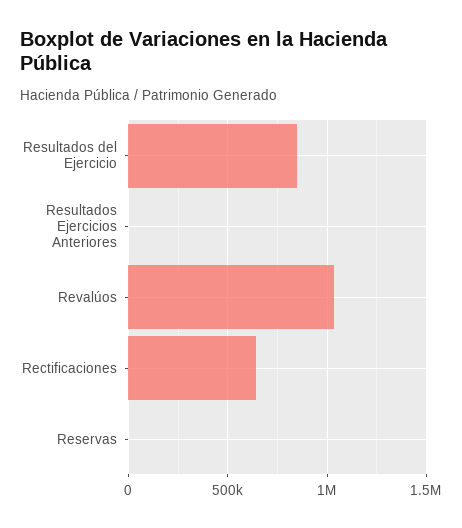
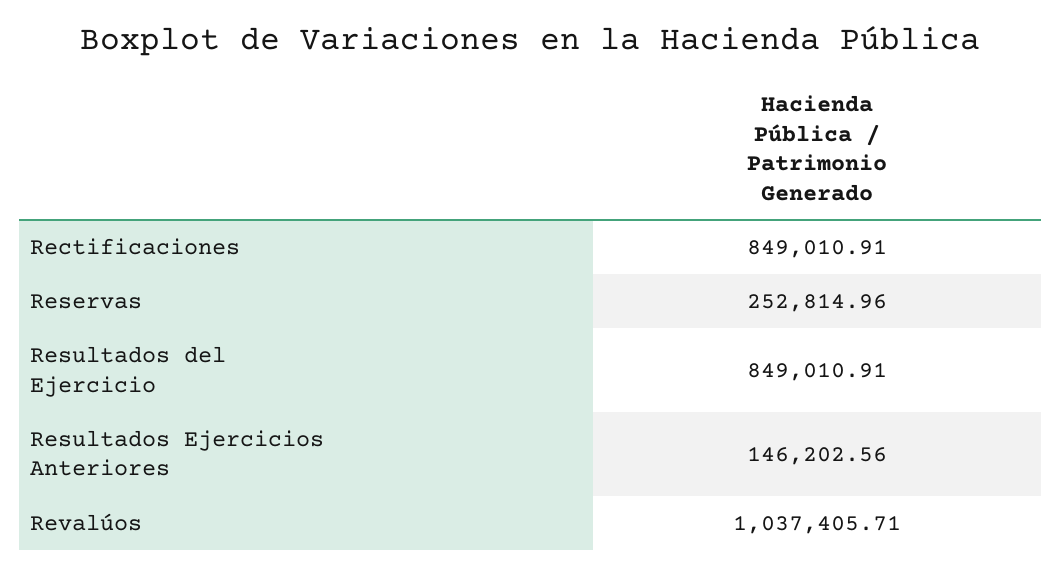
Resultados Ejercicios Anteriores: 0 -> 146202.56
Rectificaciones: 650000 -> 849010.91
Reservas: 0 -> 252814.96

